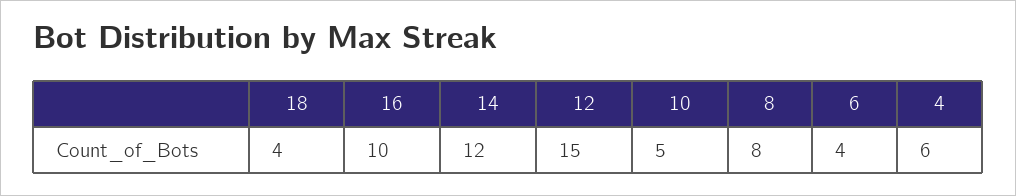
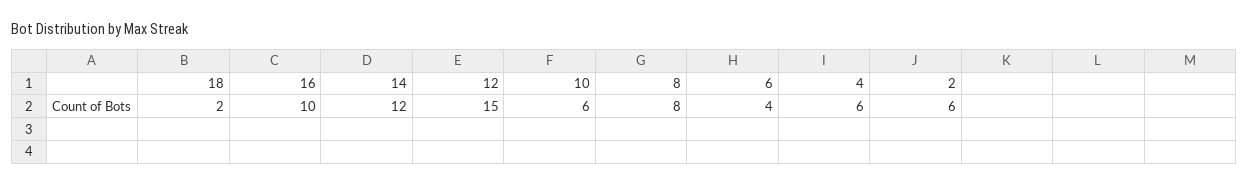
18: 4 -> 2
10: 5 -> 6
2: none -> 6

